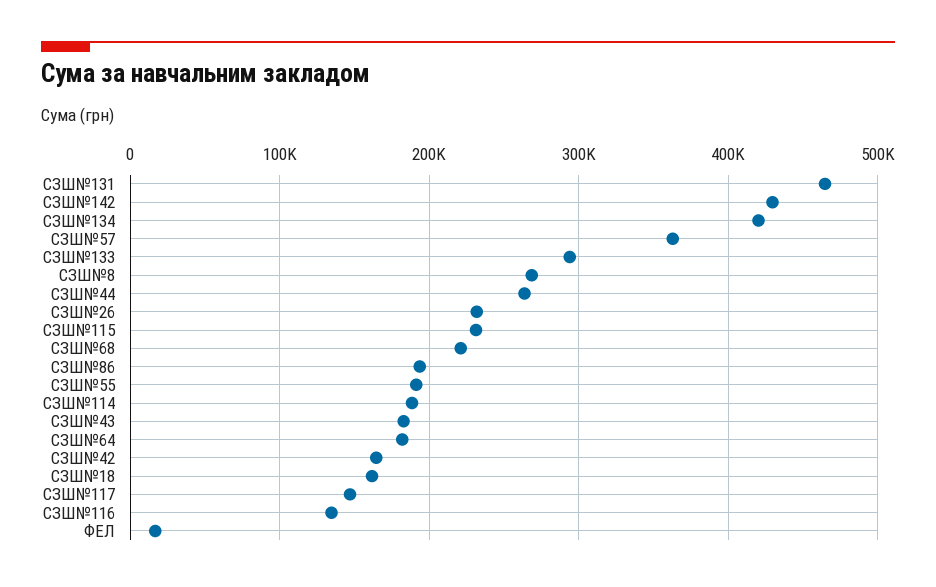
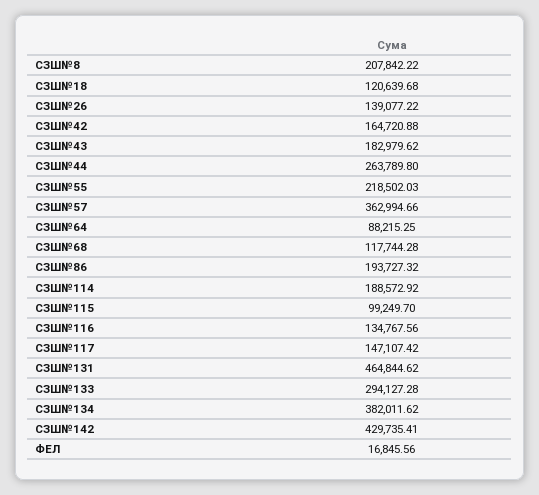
СЗШ№134: 420000 -> 382011.62
СЗШ№8: 270000 -> 207842.22
СЗШ№26: 230000 -> 139077.22
СЗШ№115: 230000 -> 99249.7
СЗШ№68: 220000 -> 117744.28
СЗШ№55: 190000 -> 218502.03
СЗШ№64: 180000 -> 88215.25
СЗШ№18: 160000 -> 120639.68

